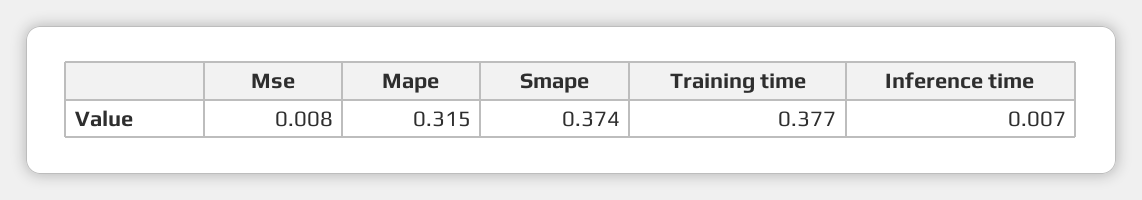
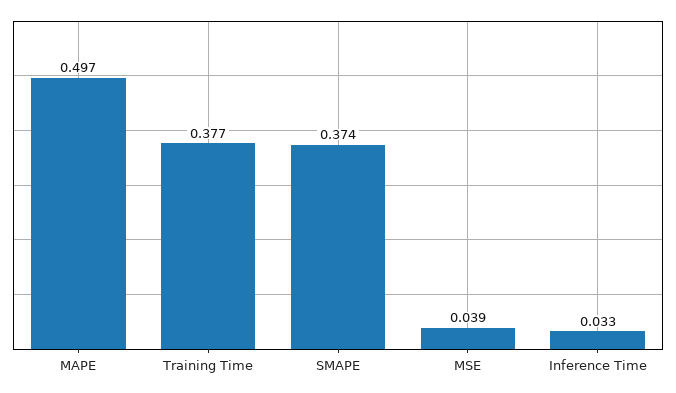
Mse: 0.008 -> 0.039
Mape: 0.315 -> 0.497
Inference time: 0.007 -> 0.033

